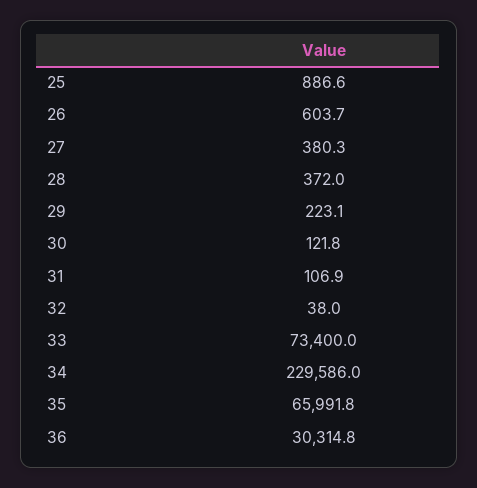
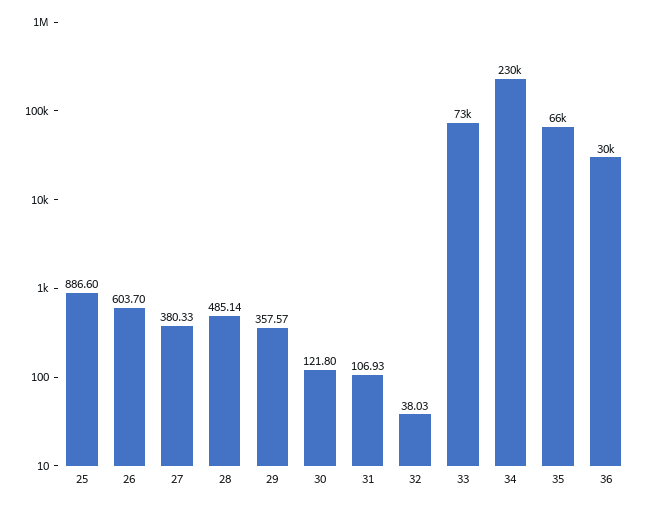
28: 372 -> 485.14
29: 223.1 -> 357.57

